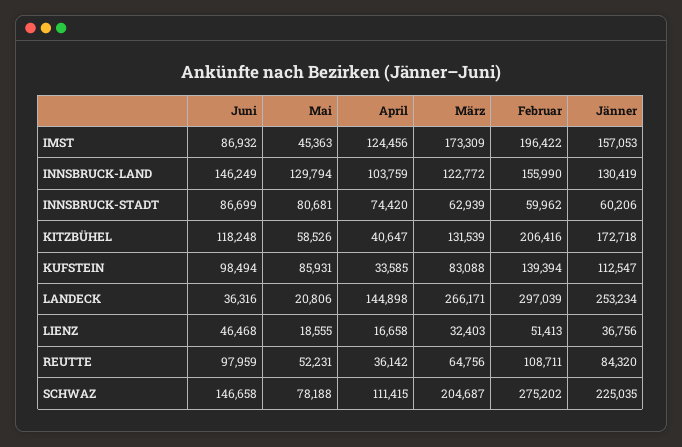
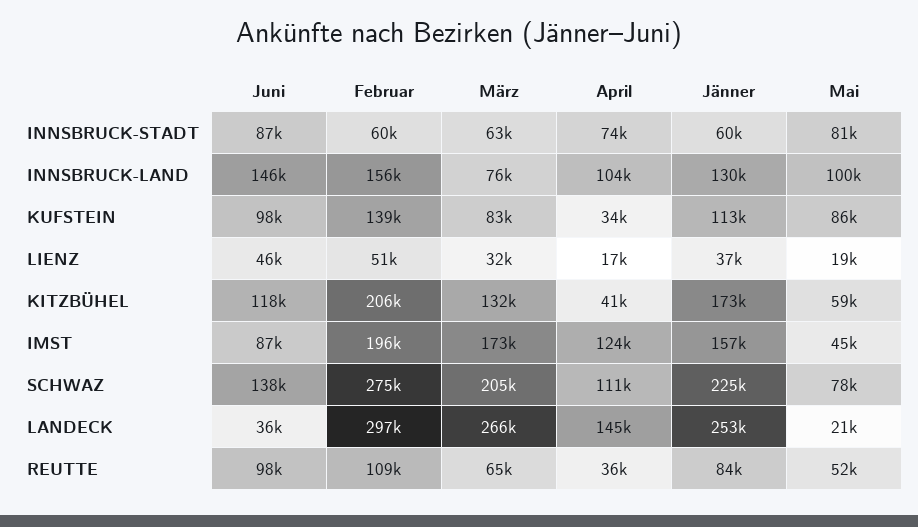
Mai, INNSBRUCK-LAND: 129794 -> 100000
März, INNSBRUCK-LAND: 122772 -> 76000
Juni, SCHWAZ: 146658 -> 138000

